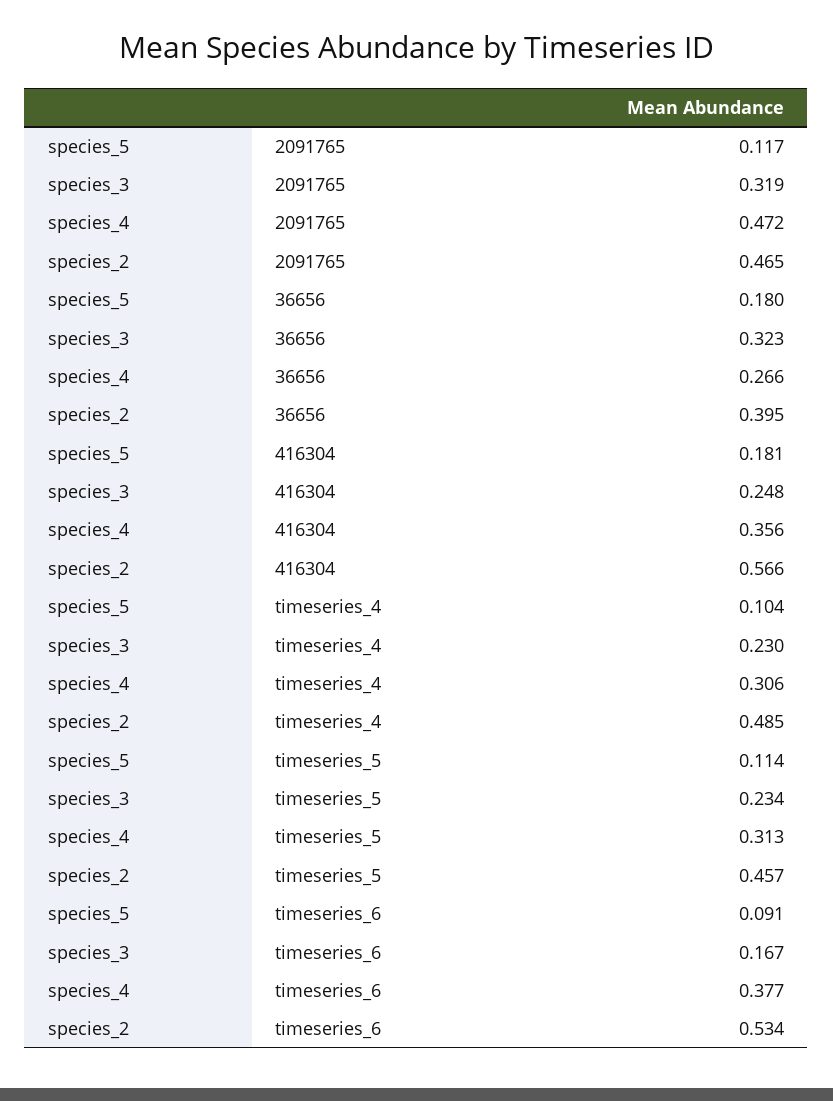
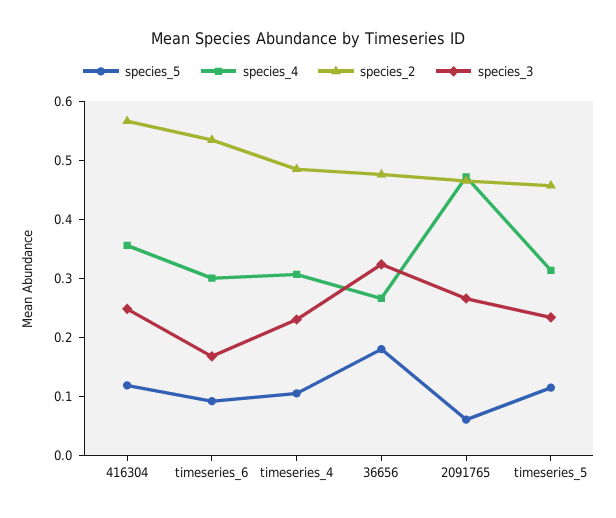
species_5, 2091765: 0.117 -> 0.06
species_3, 2091765: 0.319 -> 0.26
species_2, 36656: 0.395 -> 0.48
species_5, 416304: 0.181 -> 0.12
species_4, timeseries_6: 0.377 -> 0.3

